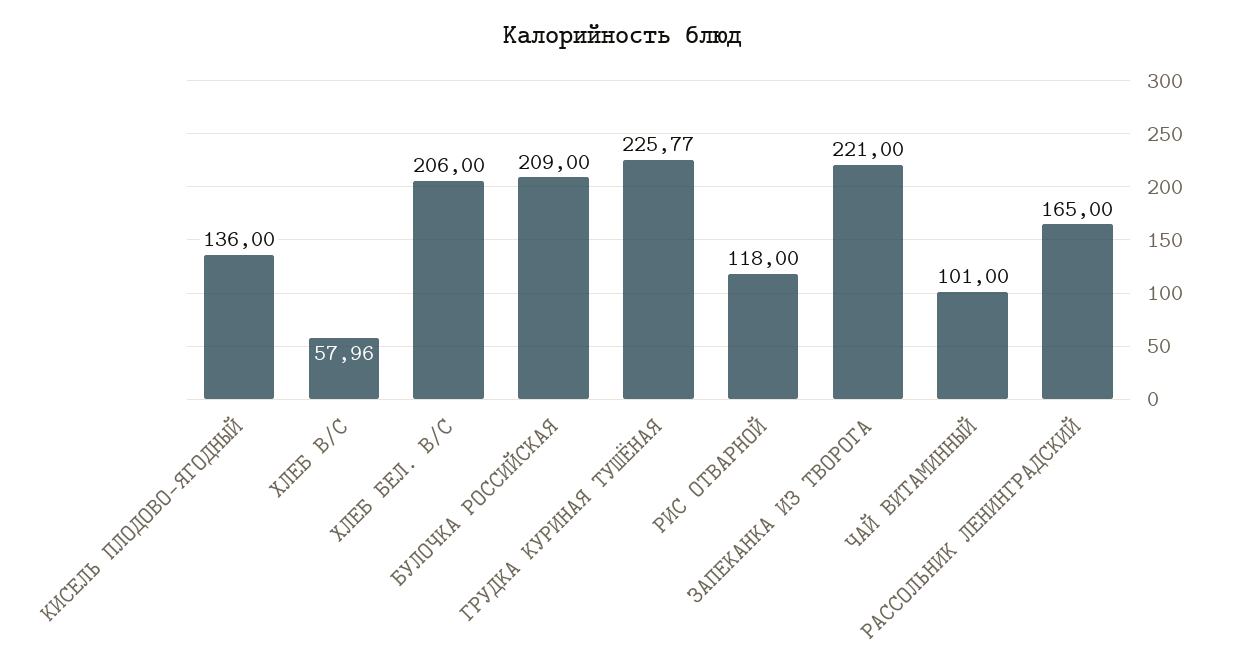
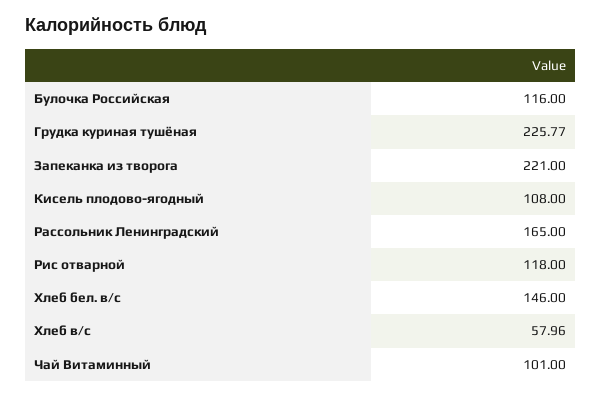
КИСЕЛЬ ПЛОДОВО-ЯГОДНЫЙ: 136 -> 108
ХЛЕБ БЕЛ. В/С: 206 -> 146
БУЛОЧКА РОССИЙСКАЯ: 209 -> 116

